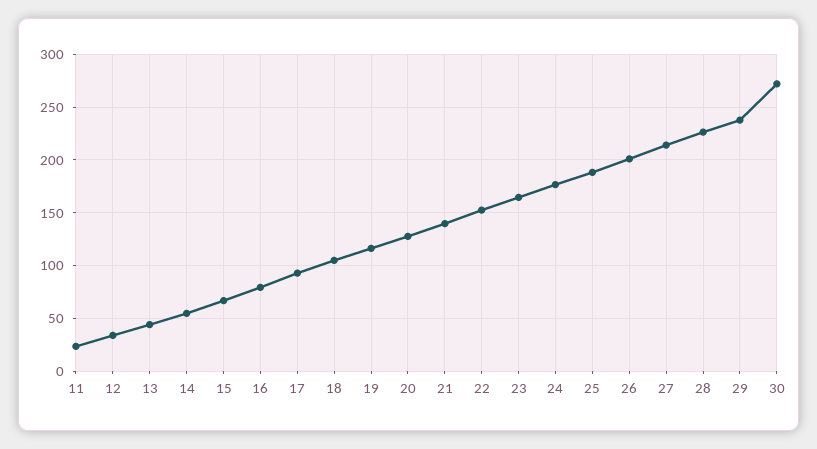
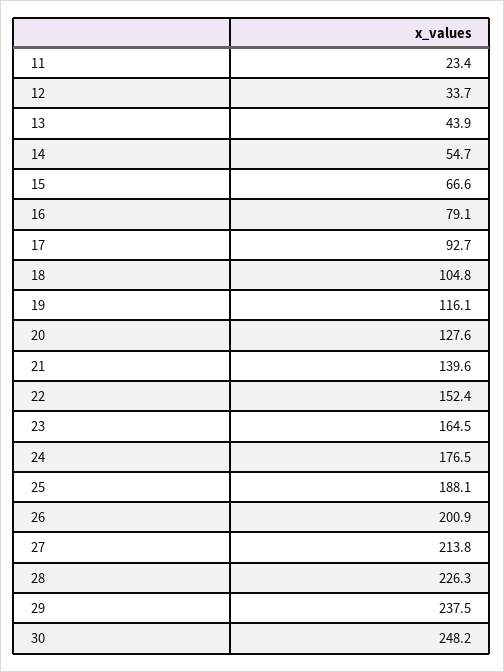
30: 270 -> 248.2

